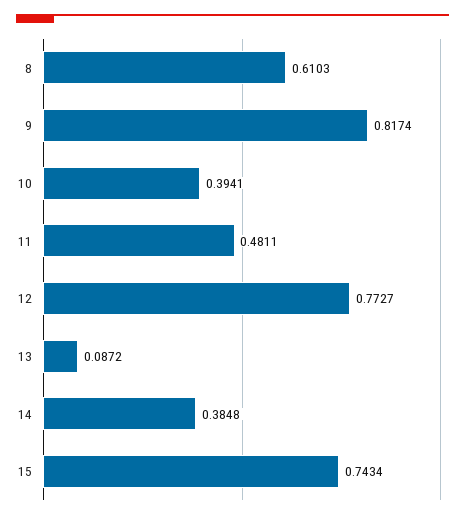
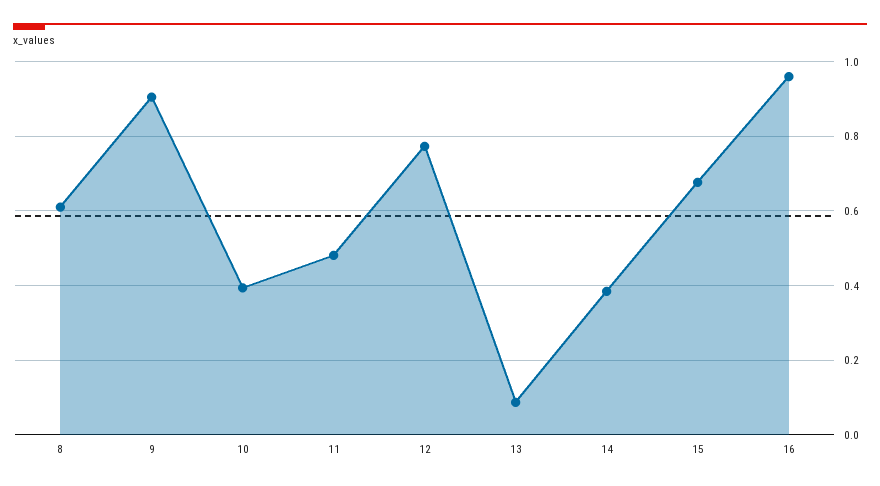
9: 0.8174 -> 0.9
15: 0.7434 -> 0.68
16: none -> 0.96

